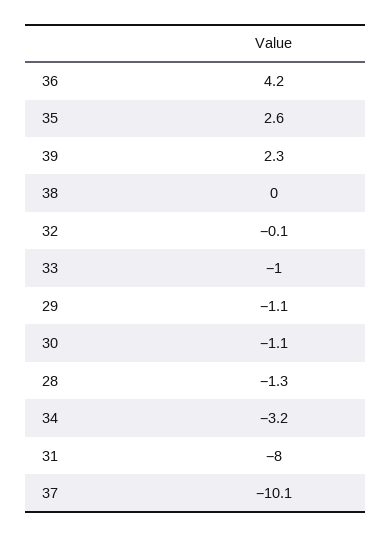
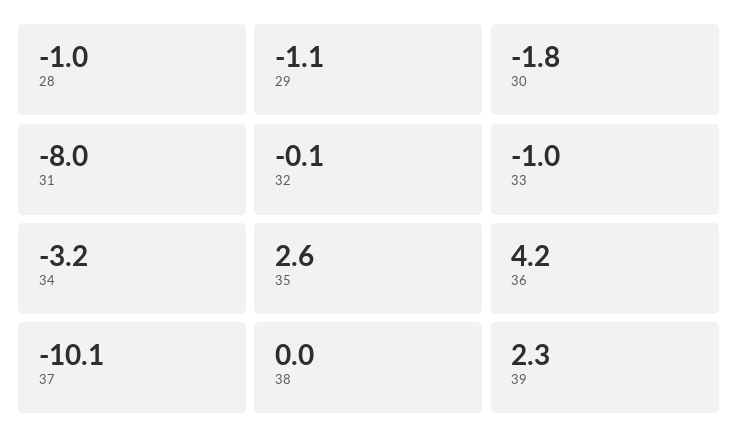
30: -1.1 -> -1.8
28: -1.3 -> -1

